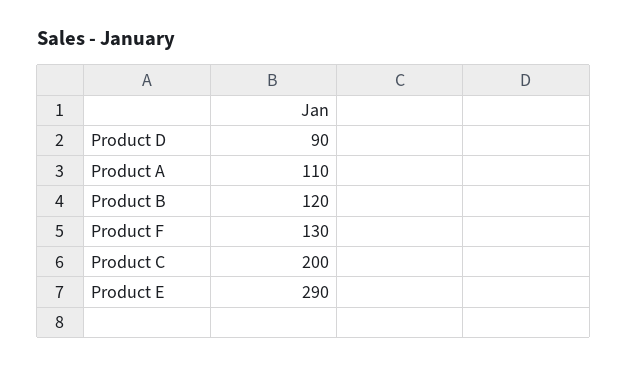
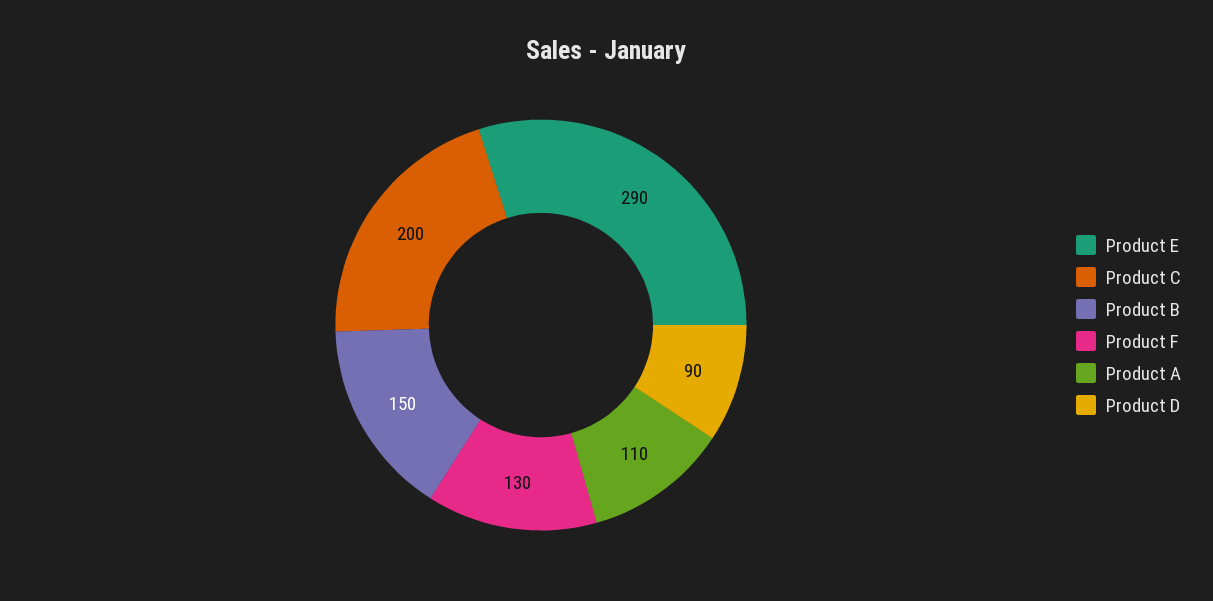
Product B: 120 -> 150

